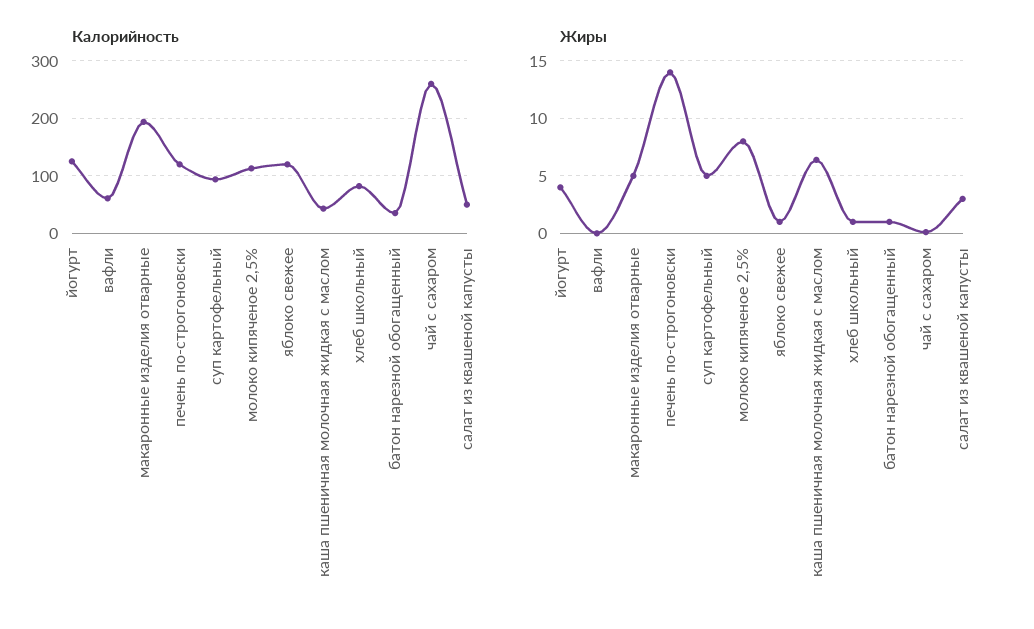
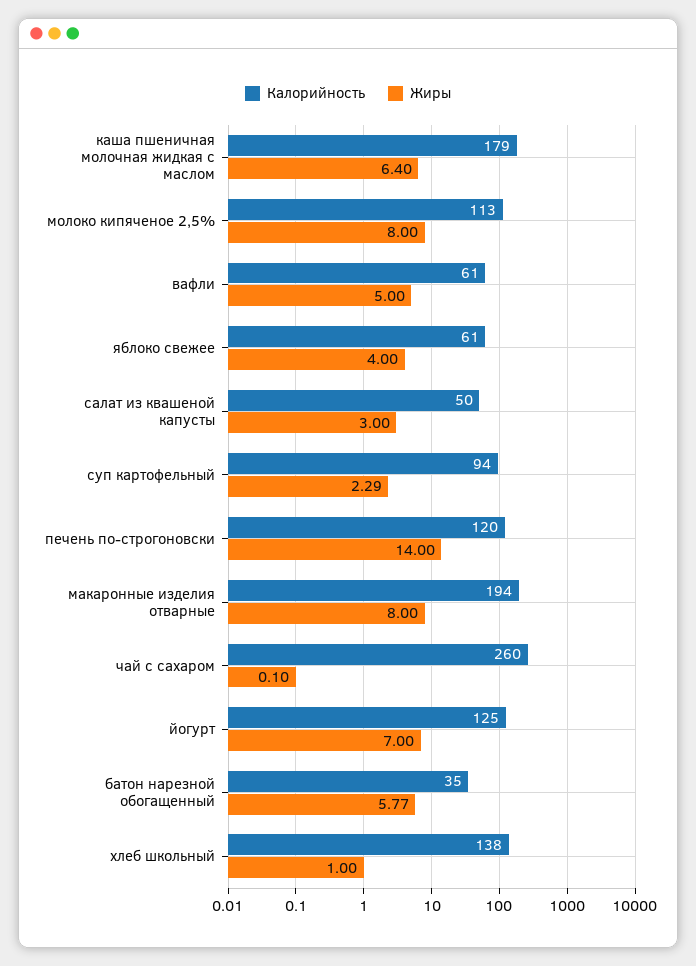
Калорийность, яблоко свежее: 120 -> 61
Калорийность, каша пшеничная молочная жидкая с маслом: 40 -> 179
Калорийность, хлеб школьный: 80 -> 138
Жиры, йогурт: 4 -> 7
Жиры, вафли: 0 -> 5
Жиры, макаронные изделия отварные: 5 -> 8
Жиры, суп картофельный: 5 -> 2.29
Жиры, яблоко свежее: 1 -> 4
Жиры, батон нарезной обогащенный: 1 -> 5.77

